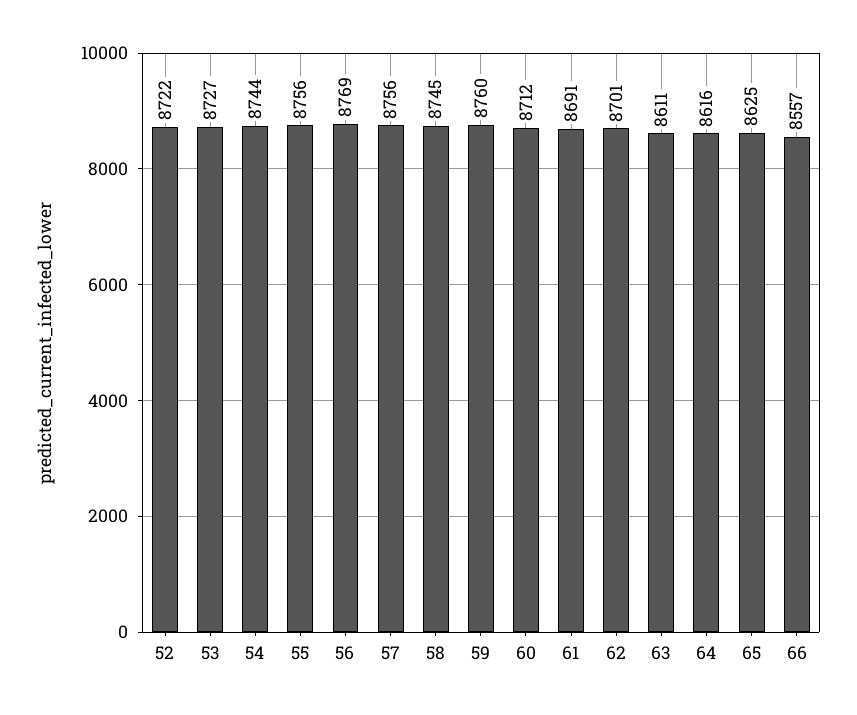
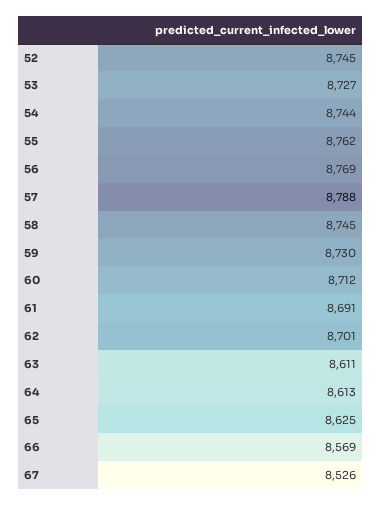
52: 8722 -> 8745
55: 8756 -> 8762
57: 8756 -> 8788
59: 8760 -> 8730
64: 8616 -> 8613
66: 8557 -> 8569
67: none -> 8526

